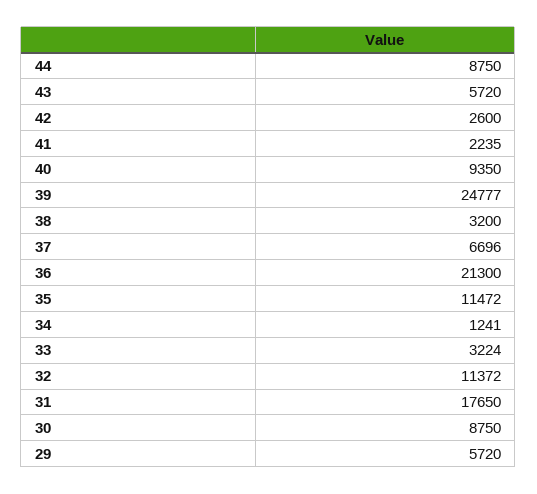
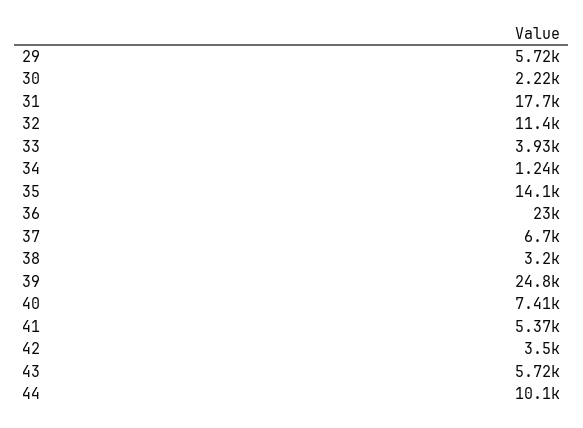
44: 8750 -> 10100
42: 2600 -> 3500
41: 2235 -> 5370
40: 9350 -> 7410
36: 21300 -> 23000
35: 11472 -> 14100
33: 3224 -> 3930
30: 8750 -> 2220

